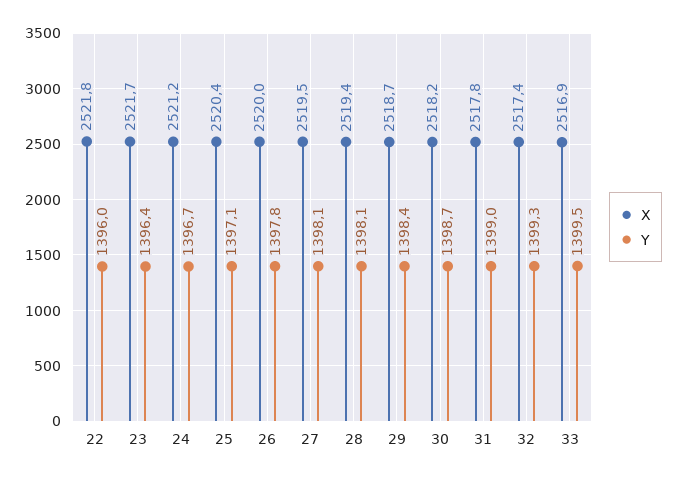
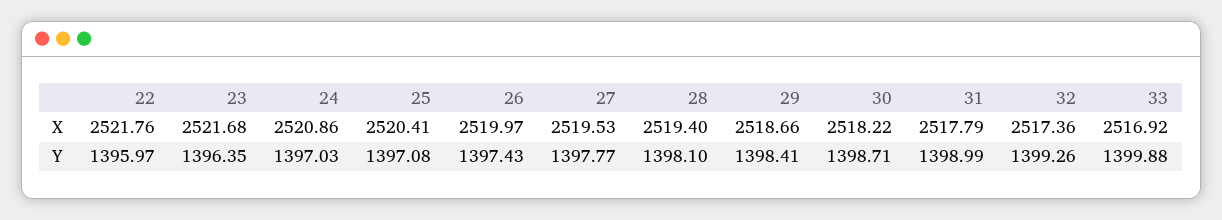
X, 24: 2521.2 -> 2520.86
Y, 24: 1396.7 -> 1397.03
Y, 26: 1397.8 -> 1397.43
Y, 27: 1398.1 -> 1397.77
Y, 33: 1399.5 -> 1399.88

